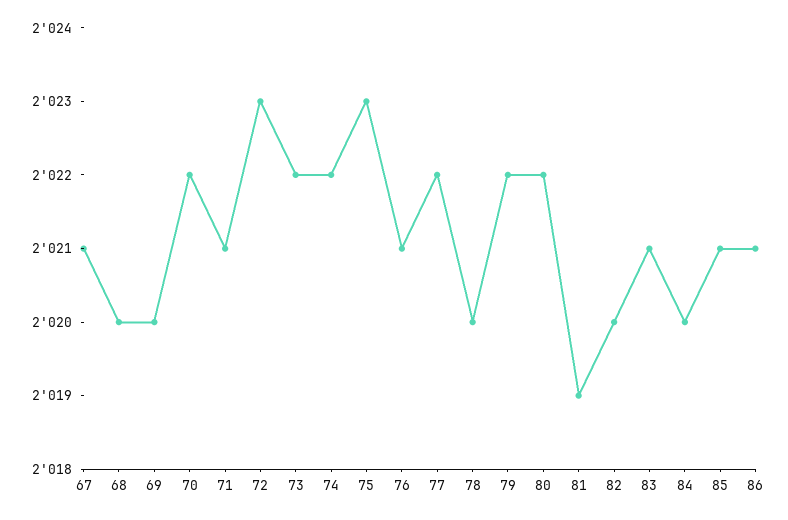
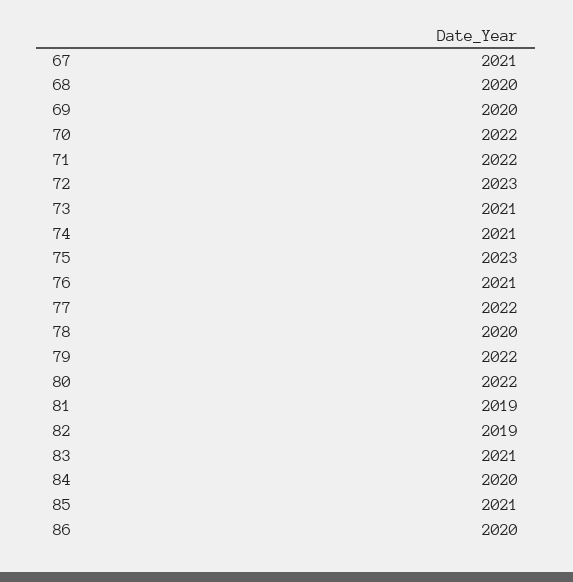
71: 2021 -> 2022
73: 2022 -> 2021
74: 2022 -> 2021
82: 2020 -> 2019
86: 2021 -> 2020

